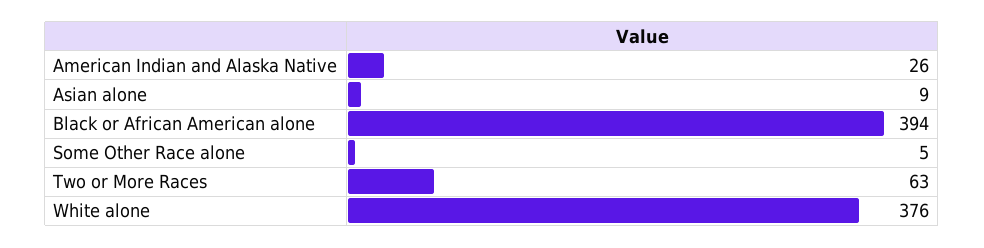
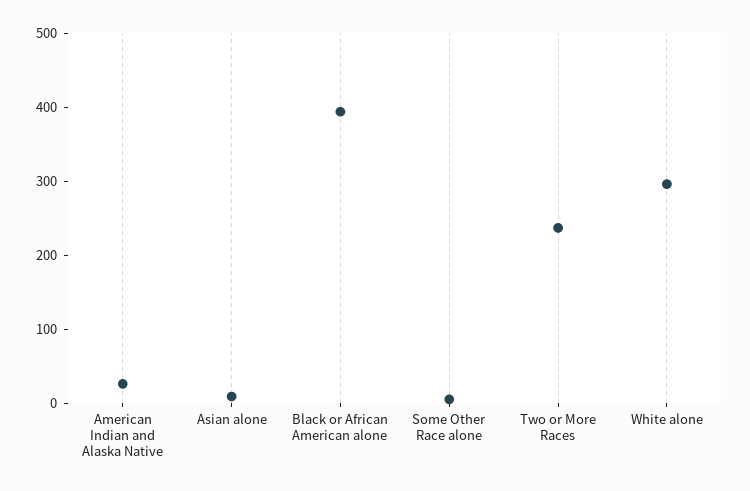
Two or More Races: 63 -> 240
White alone: 376 -> 300

